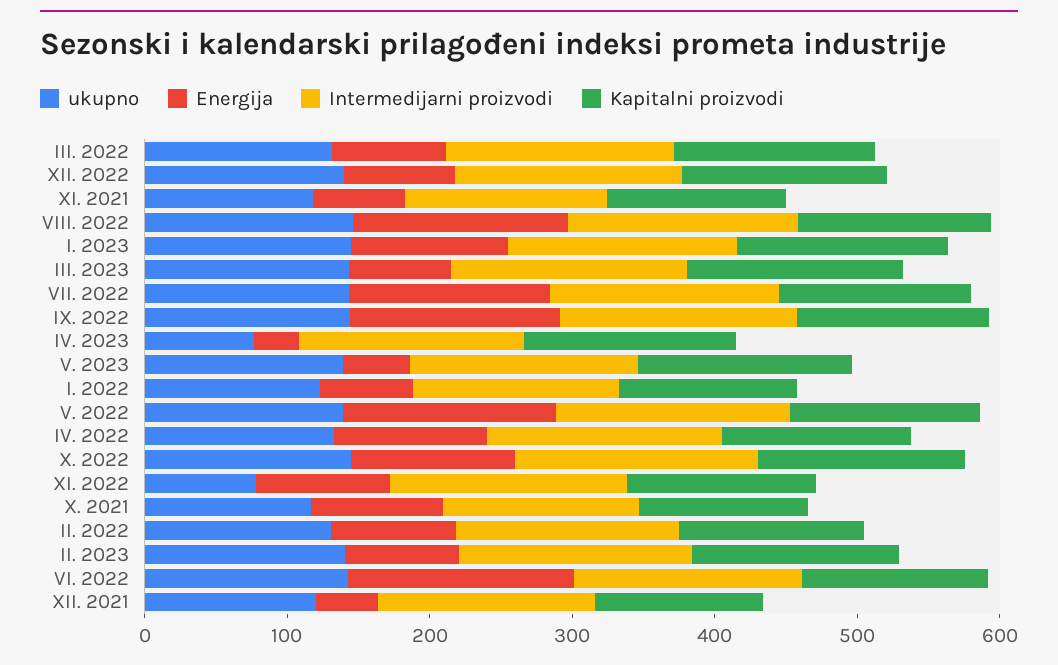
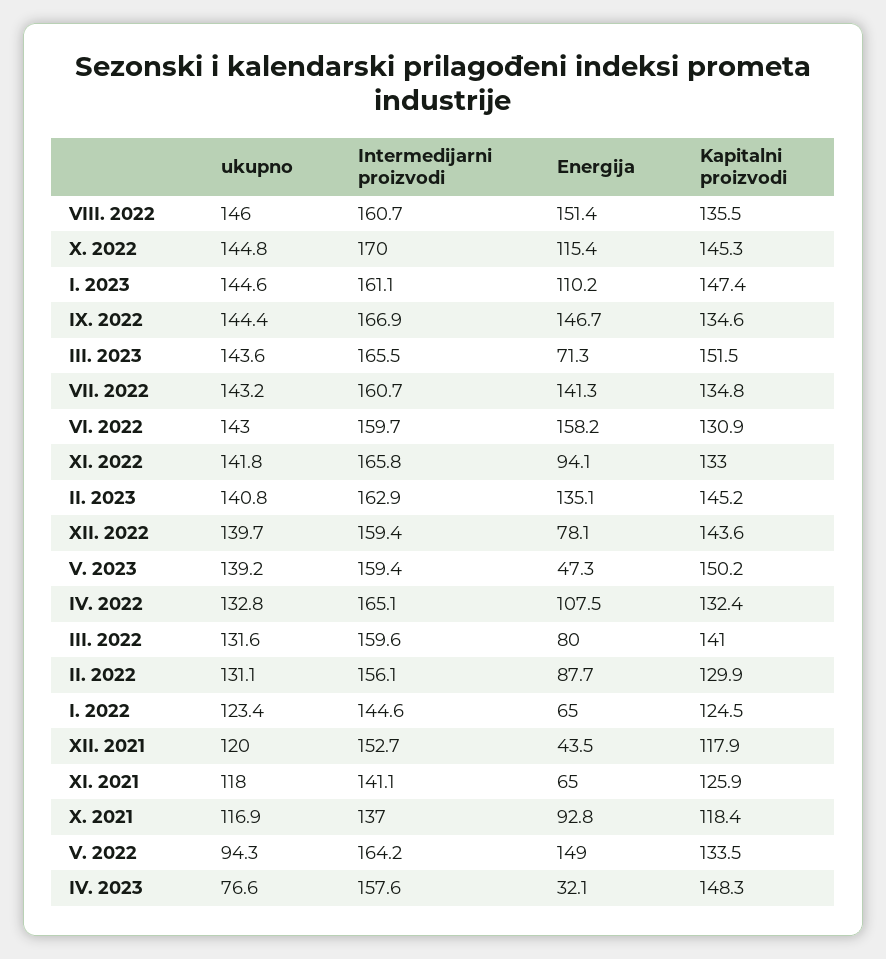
ukupno, V. 2022: 140 -> 94.3
ukupno, XI. 2022: 80 -> 141.8
Energija, II. 2023: 80 -> 135.1

